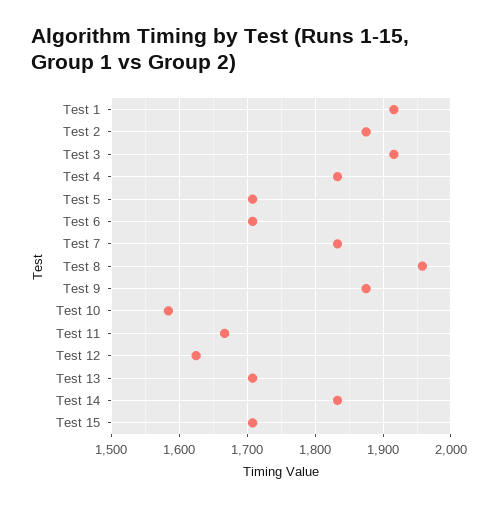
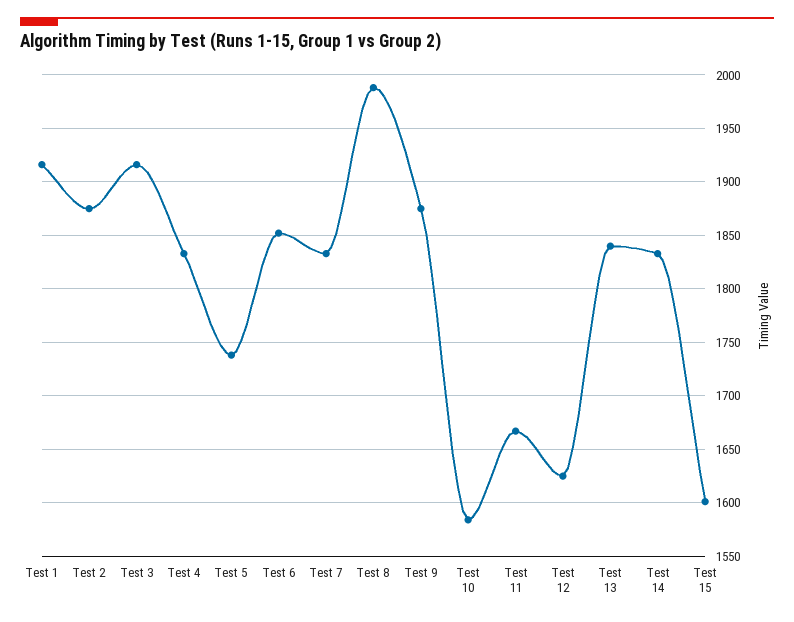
Test 5: 1710 -> 1740
Test 6: 1710 -> 1850
Test 8: 1960 -> 1990
Test 13: 1710 -> 1840
Test 15: 1710 -> 1600

